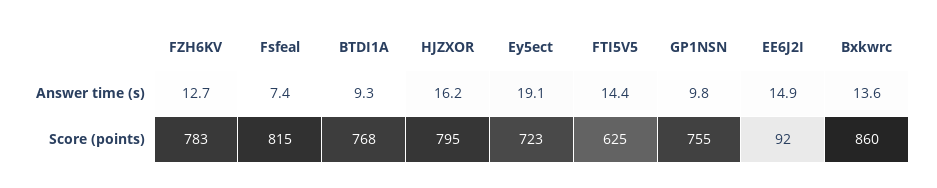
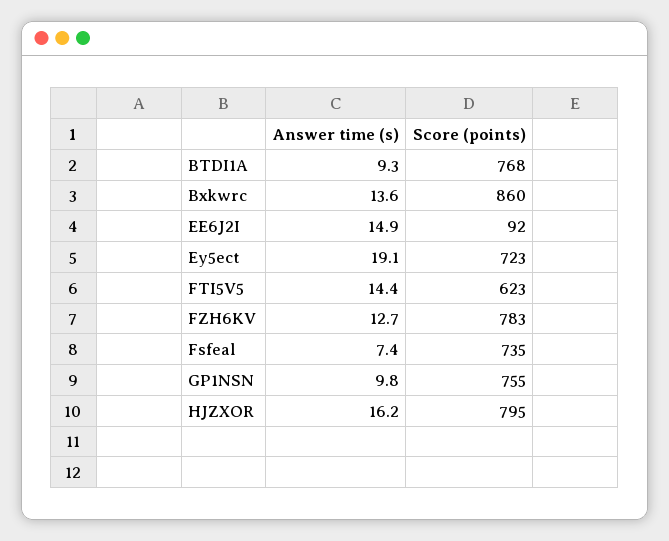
Fsfeal, Score (points): 815 -> 735
FTI5V5, Score (points): 625 -> 623

